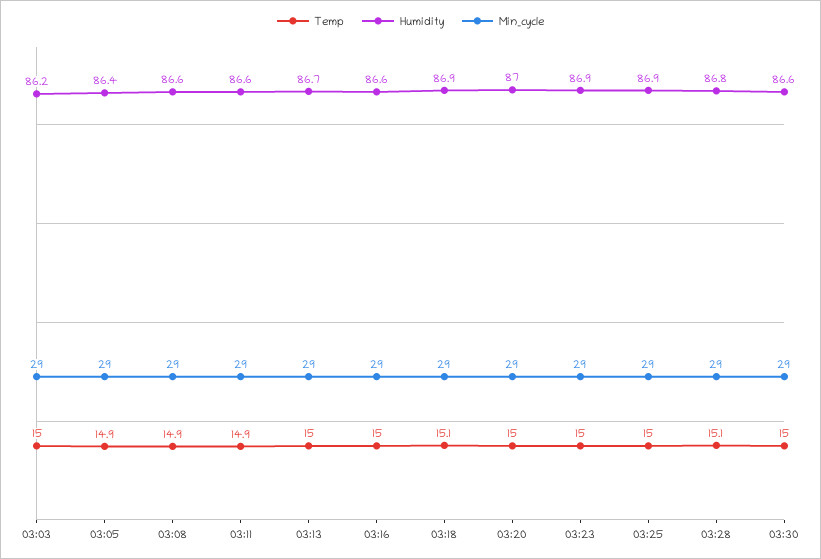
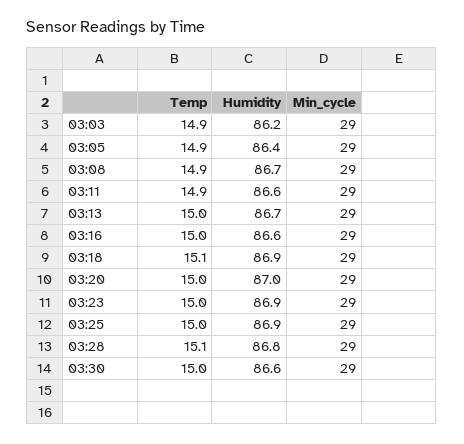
Temp, 03:03: 15 -> 14.9
Humidity, 03:08: 86.6 -> 86.7

